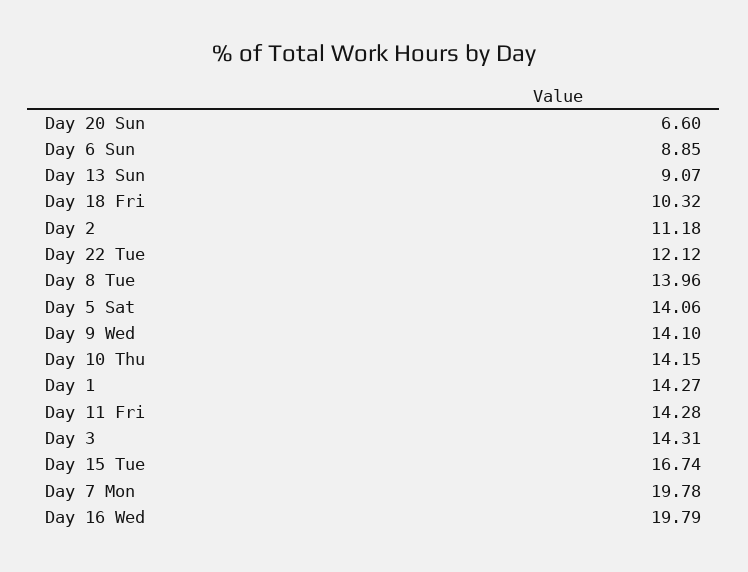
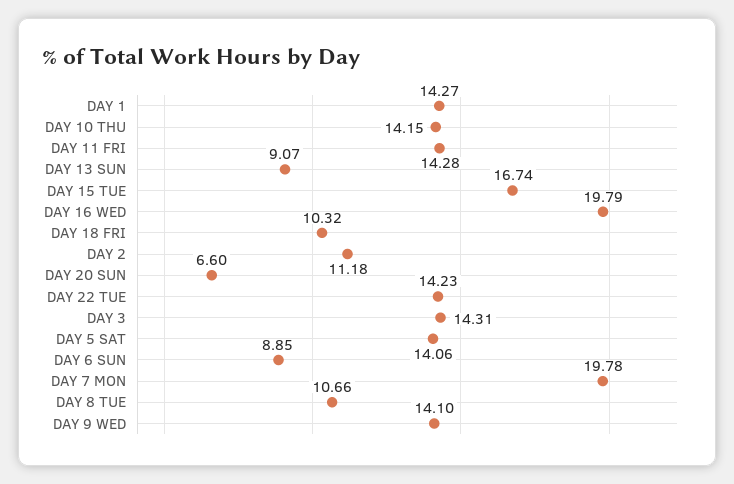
Day 22 Tue: 12.12 -> 14.23
Day 8 Tue: 13.96 -> 10.66

